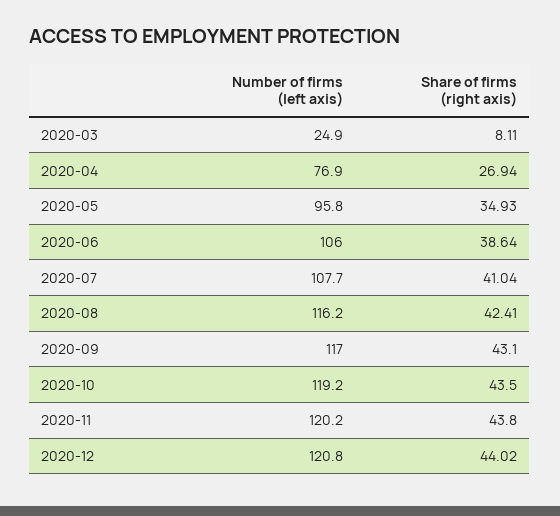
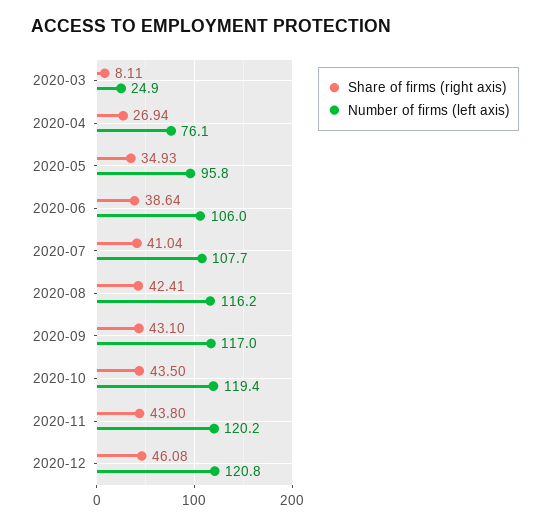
Number of firms (left axis), 2020-04: 76.9 -> 76.1
Number of firms (left axis), 2020-10: 119.2 -> 119.4
Share of firms (right axis), 2020-12: 44.02 -> 46.08

